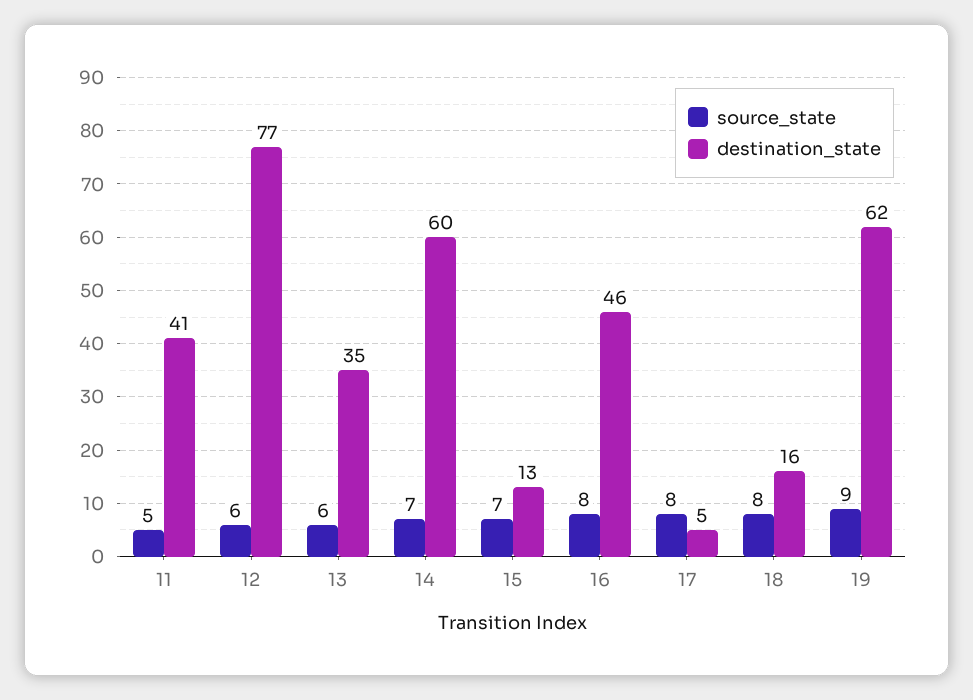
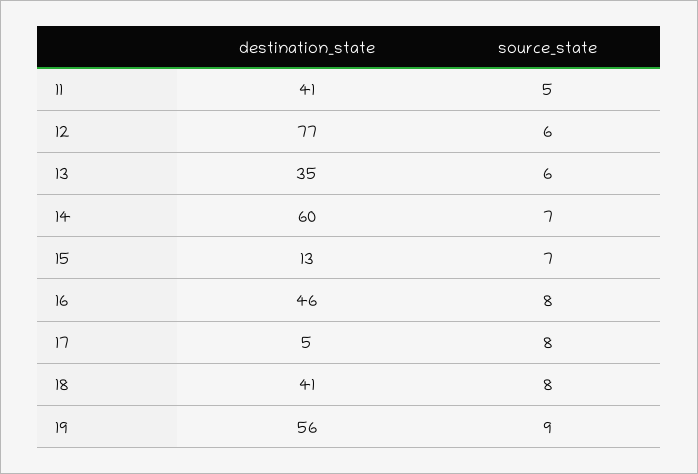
destination_state, 18: 16 -> 41
destination_state, 19: 62 -> 56

